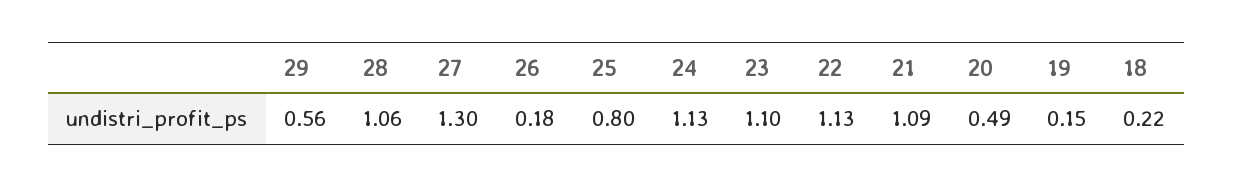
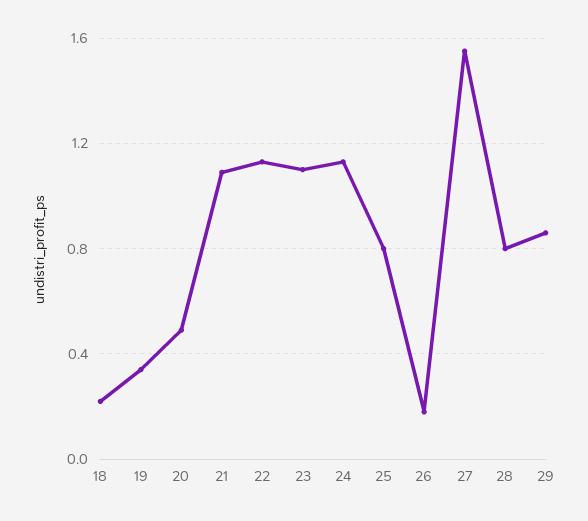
29: 0.56 -> 0.85
28: 1.06 -> 0.8
27: 1.3 -> 1.55
19: 0.15 -> 0.35

